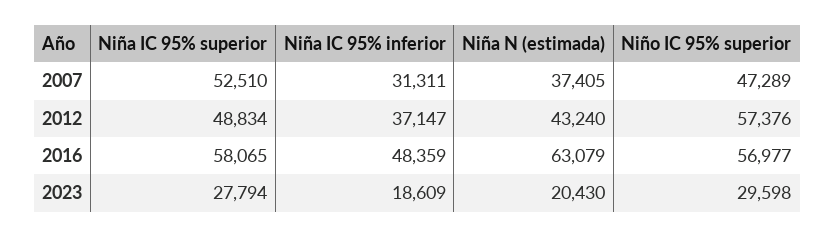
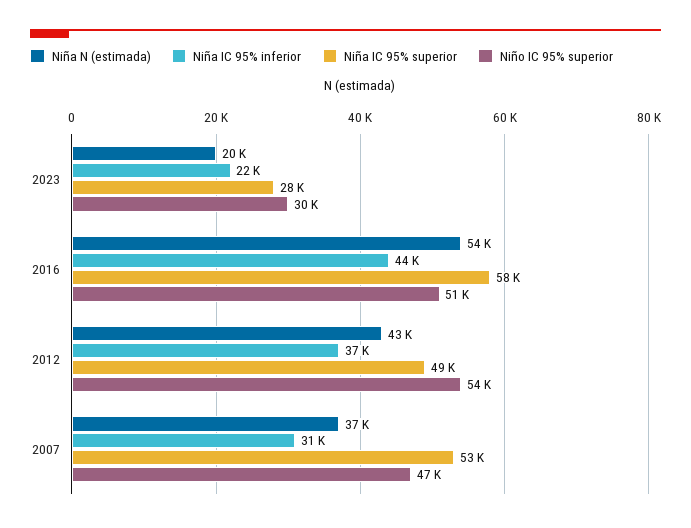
Niño IC 95% superior, 2012: 57376 -> 54000
Niña IC 95% inferior, 2016: 48359 -> 44000
Niña N (estimada), 2016: 63079 -> 54000
Niño IC 95% superior, 2016: 56977 -> 51000
Niña IC 95% inferior, 2023: 18609 -> 22000

